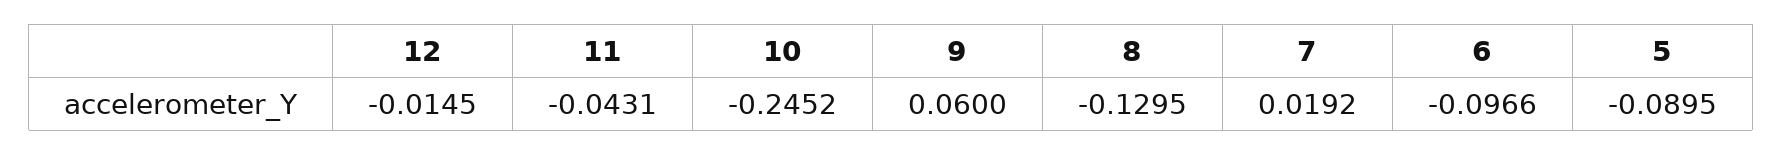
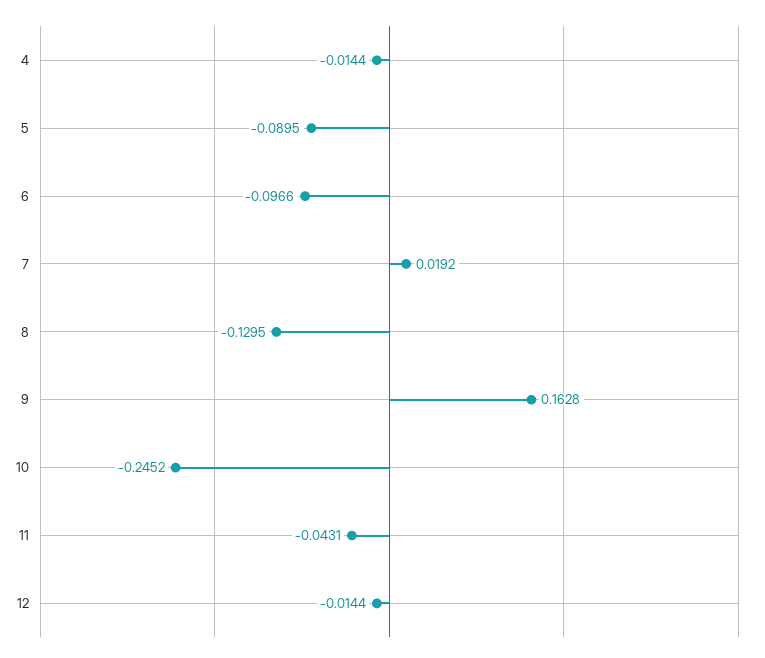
12: -0.0145 -> -0.0144
9: 0.06 -> 0.1628
4: none -> -0.0144

